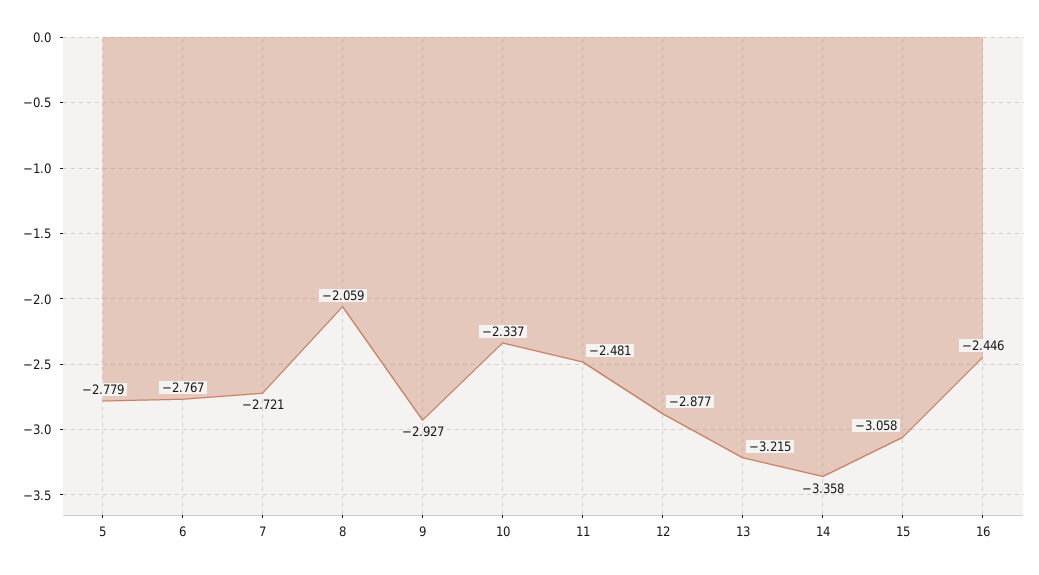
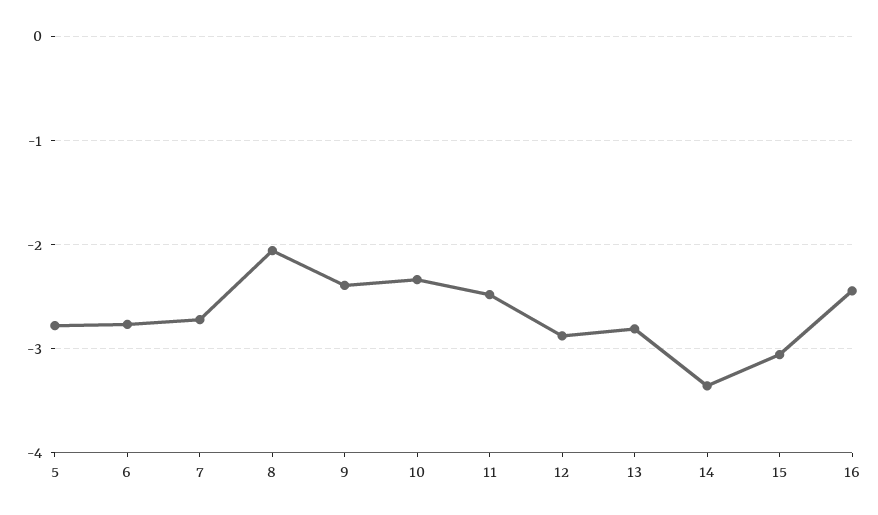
9: -2.927 -> -2.4
13: -3.215 -> -2.8

